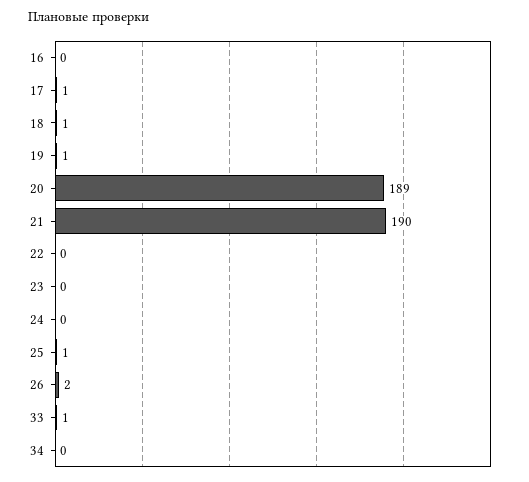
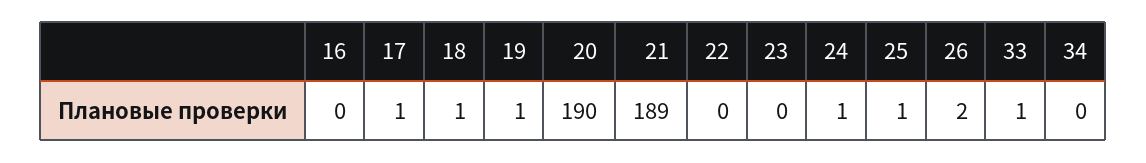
20: 189 -> 190
21: 190 -> 189
24: 0 -> 1

